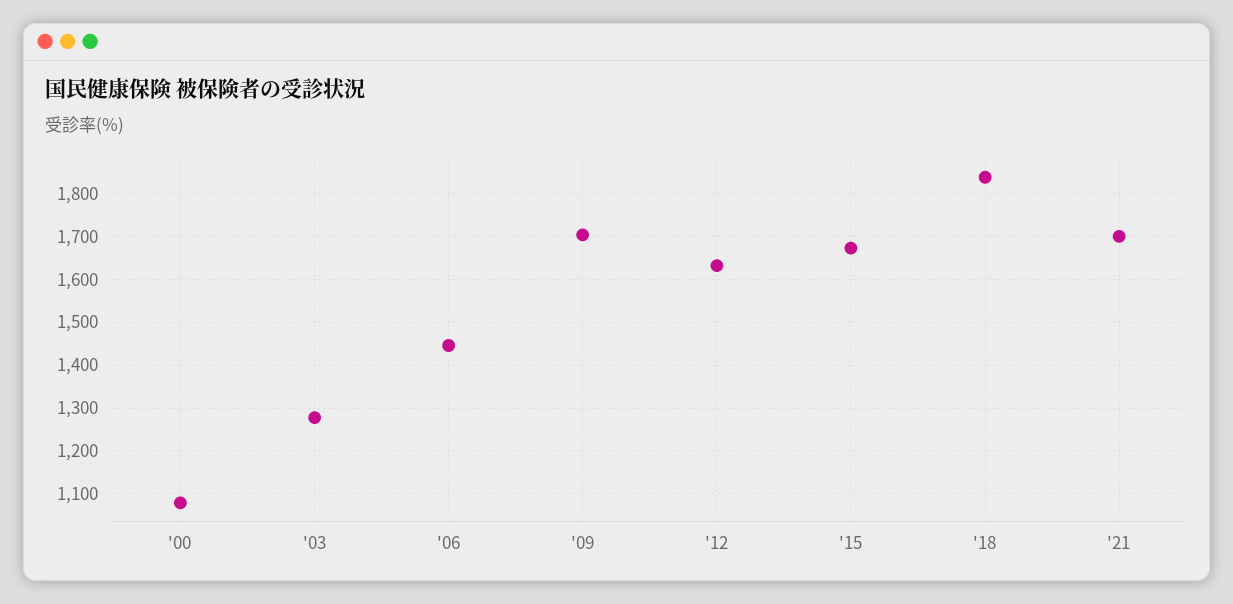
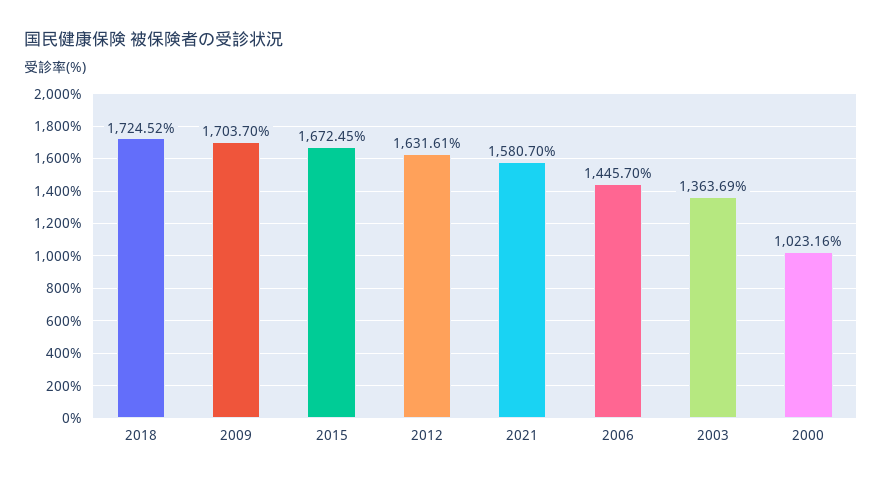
'00: 1080 -> 1023.16
'03: 1280 -> 1363.69
'18: 1840 -> 1724.52
'21: 1700 -> 1580.7

